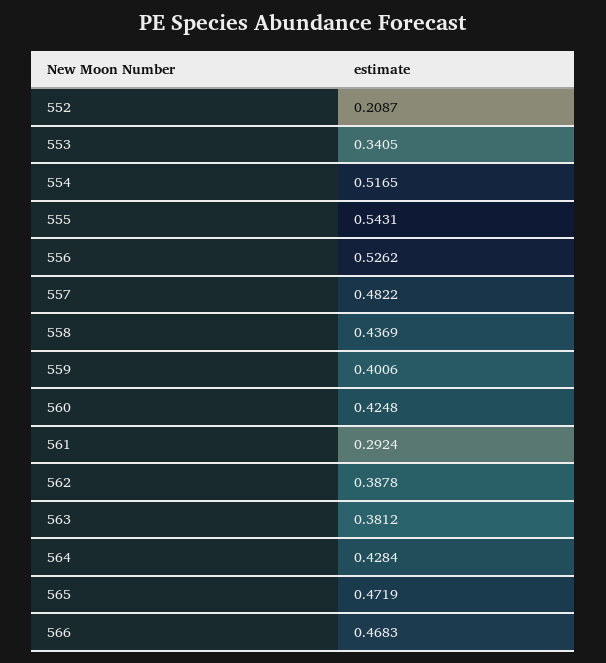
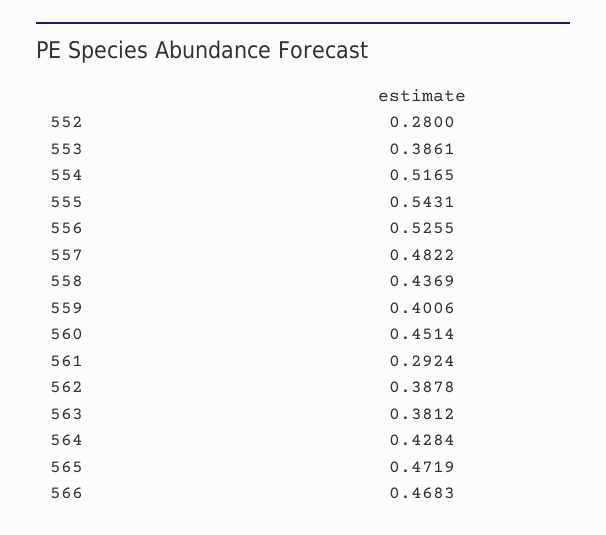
552: 0.2087 -> 0.28
553: 0.3405 -> 0.3861
556: 0.5262 -> 0.5255
560: 0.4248 -> 0.4514

